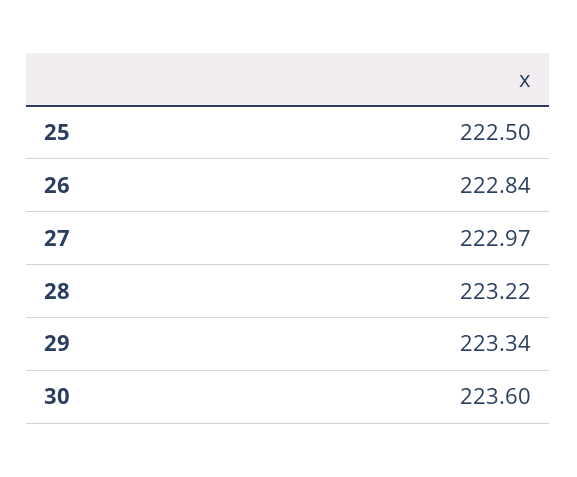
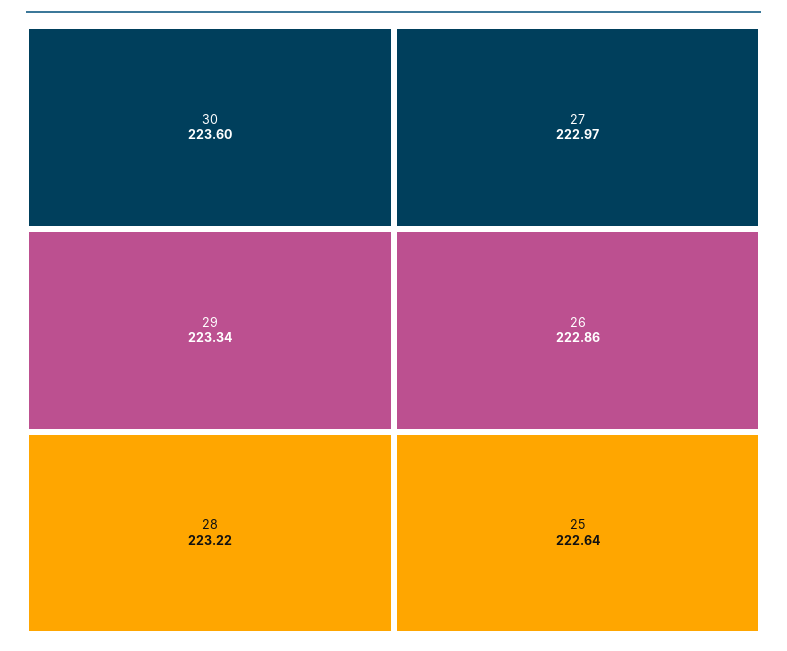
25: 222.5 -> 222.64
26: 222.84 -> 222.86

